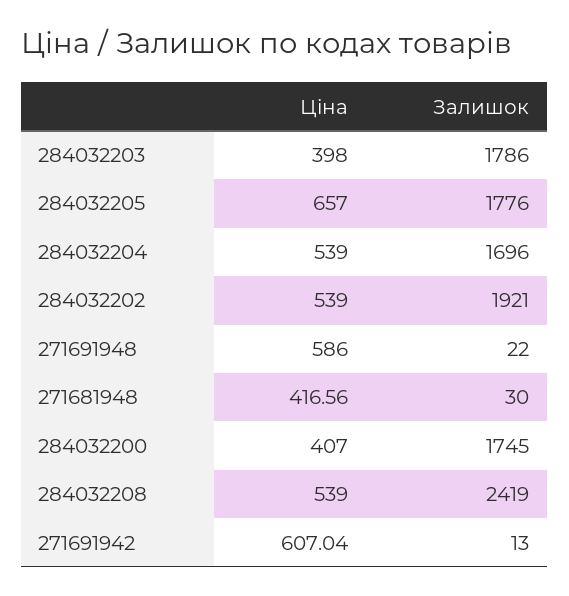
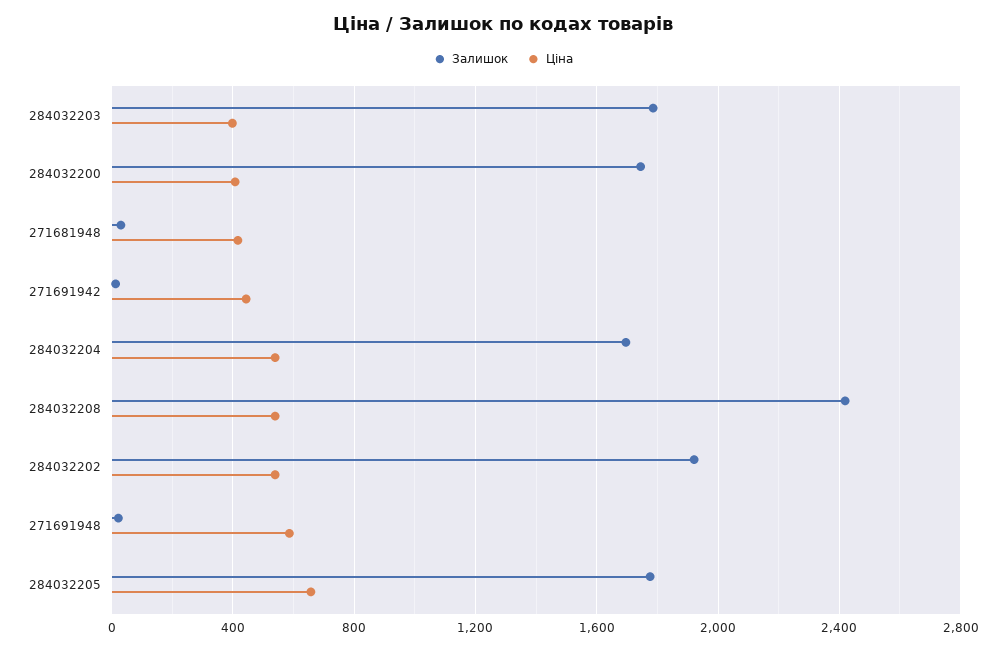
Ціна, 271691942: 607.04 -> 450

